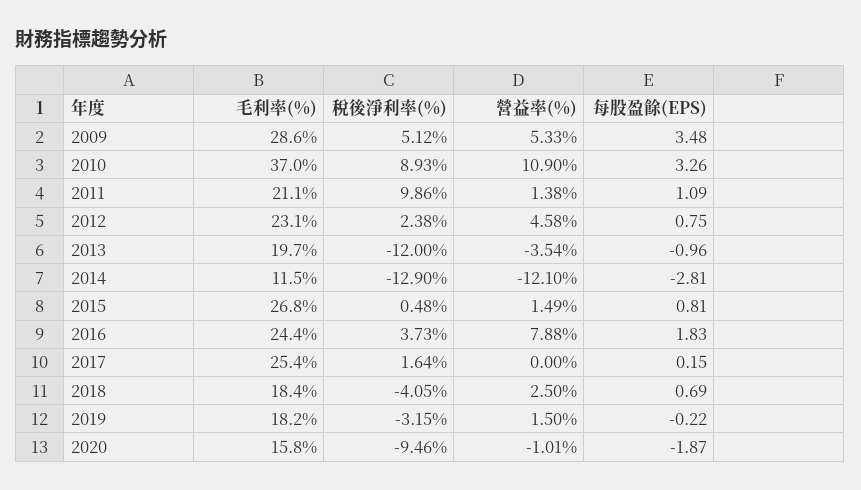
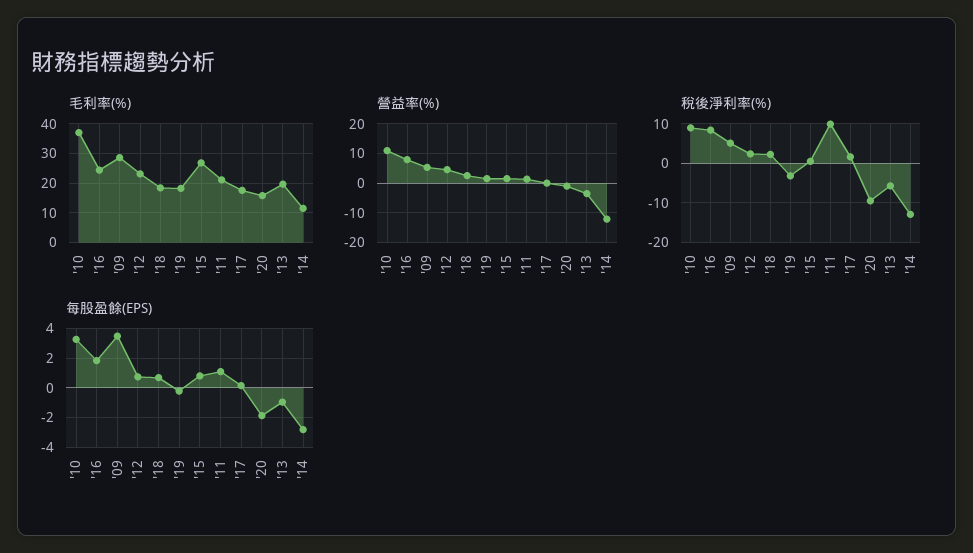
稅後淨利率(%), 2013: -12 -> -6
稅後淨利率(%), 2016: 3.73 -> 8
毛利率(%), 2017: 25.4 -> 17.5
稅後淨利率(%), 2018: -4.05 -> 2

